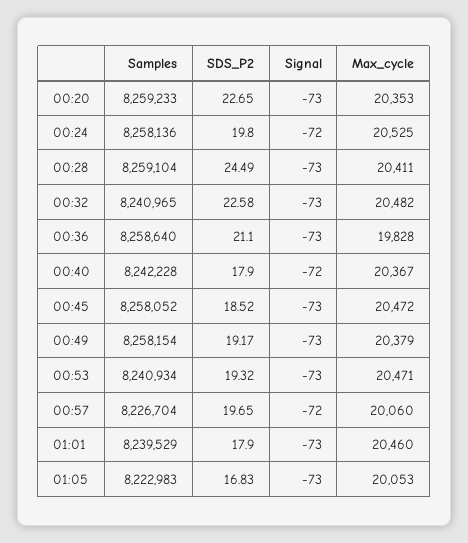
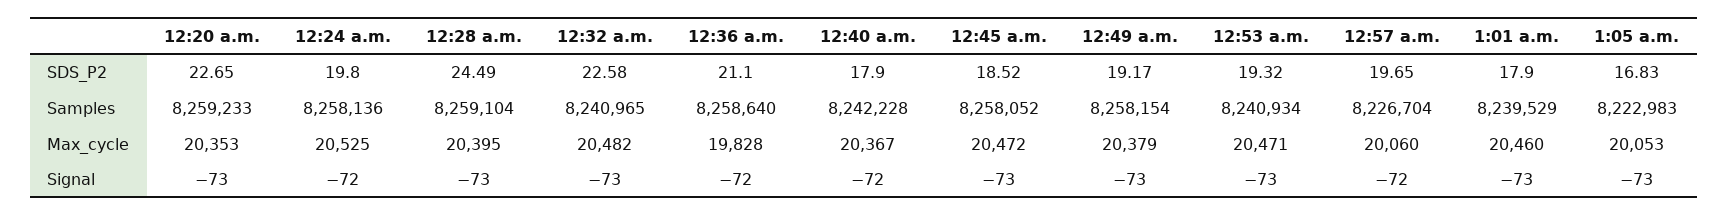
Max_cycle, 00:28: 20411 -> 20395
Signal, 00:36: -73 -> -72

